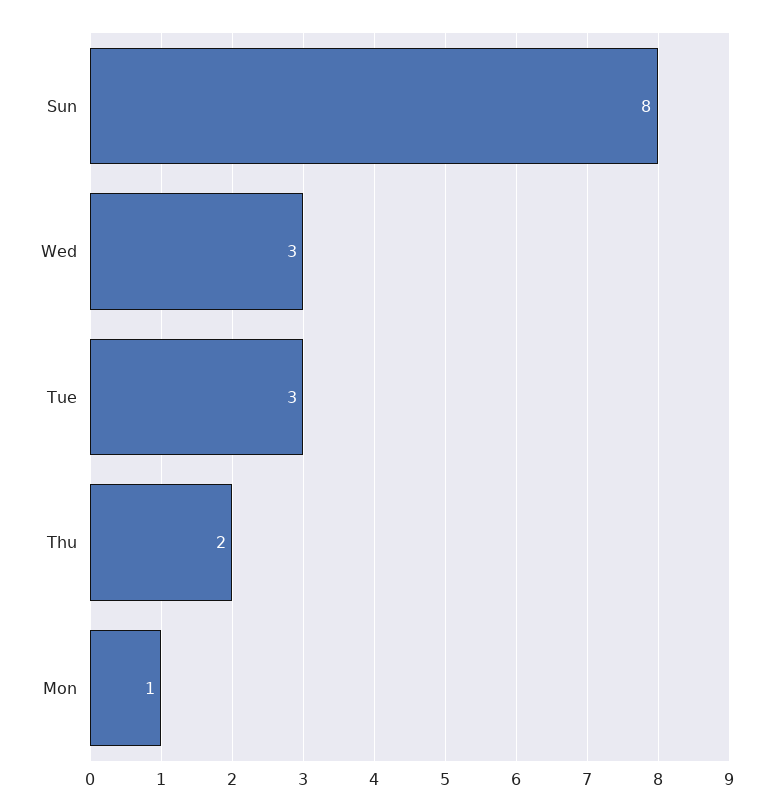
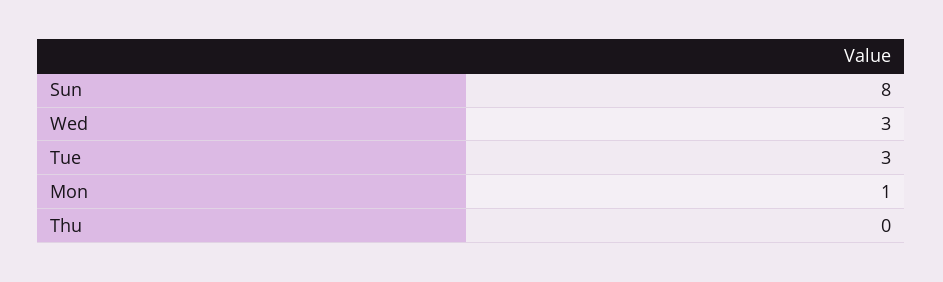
Thu: 2 -> 0

